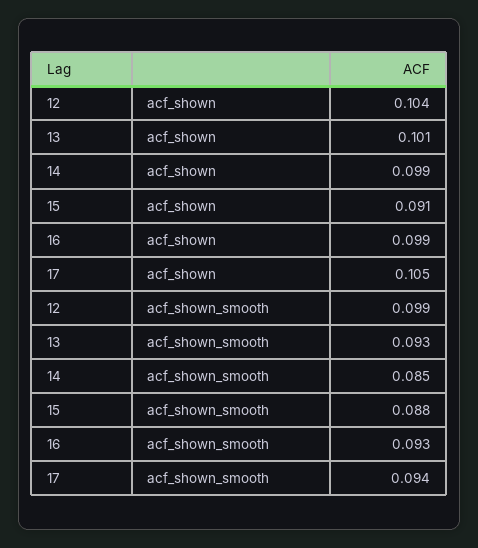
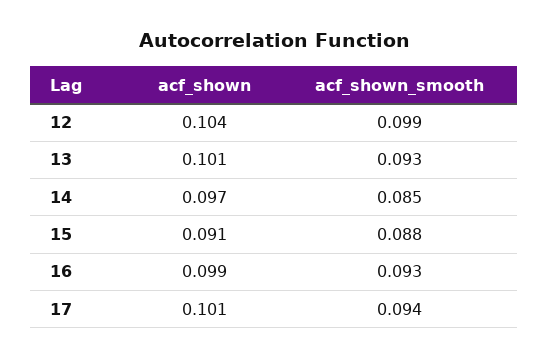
14, acf_shown: 0.099 -> 0.097
17, acf_shown: 0.105 -> 0.101

